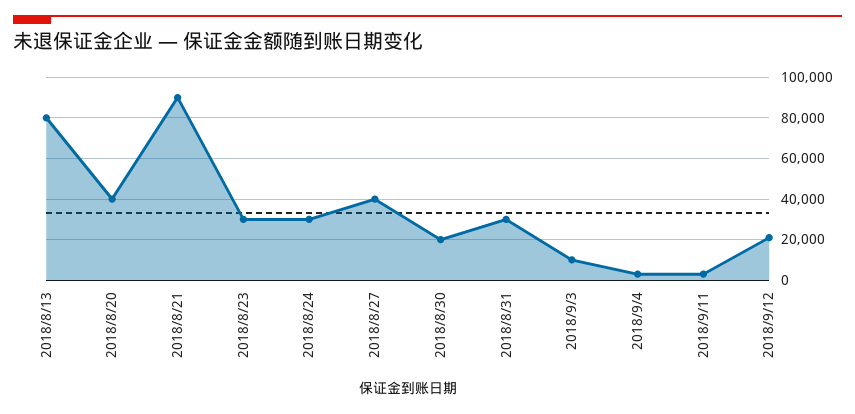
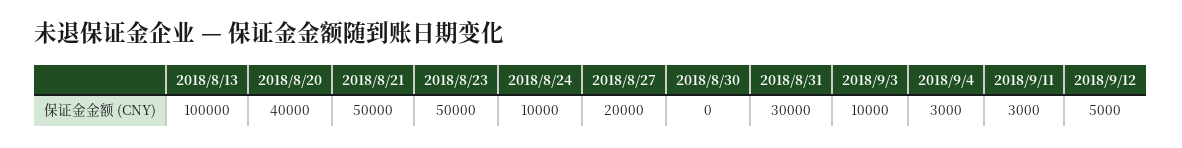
2018/8/13: 80000 -> 100000
2018/8/21: 90000 -> 50000
2018/8/23: 30000 -> 50000
2018/8/24: 30000 -> 10000
2018/8/27: 40000 -> 20000
2018/8/30: 20000 -> 0
2018/9/12: 20000 -> 5000

